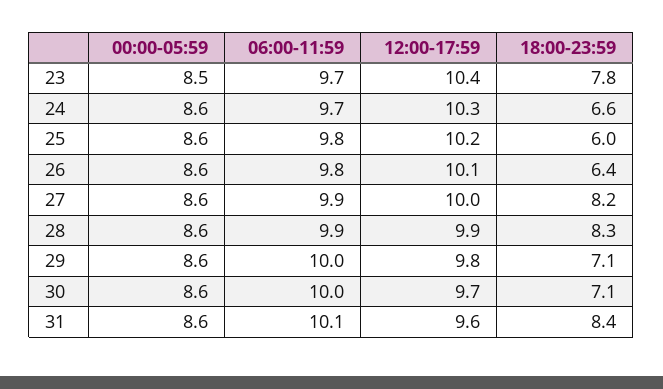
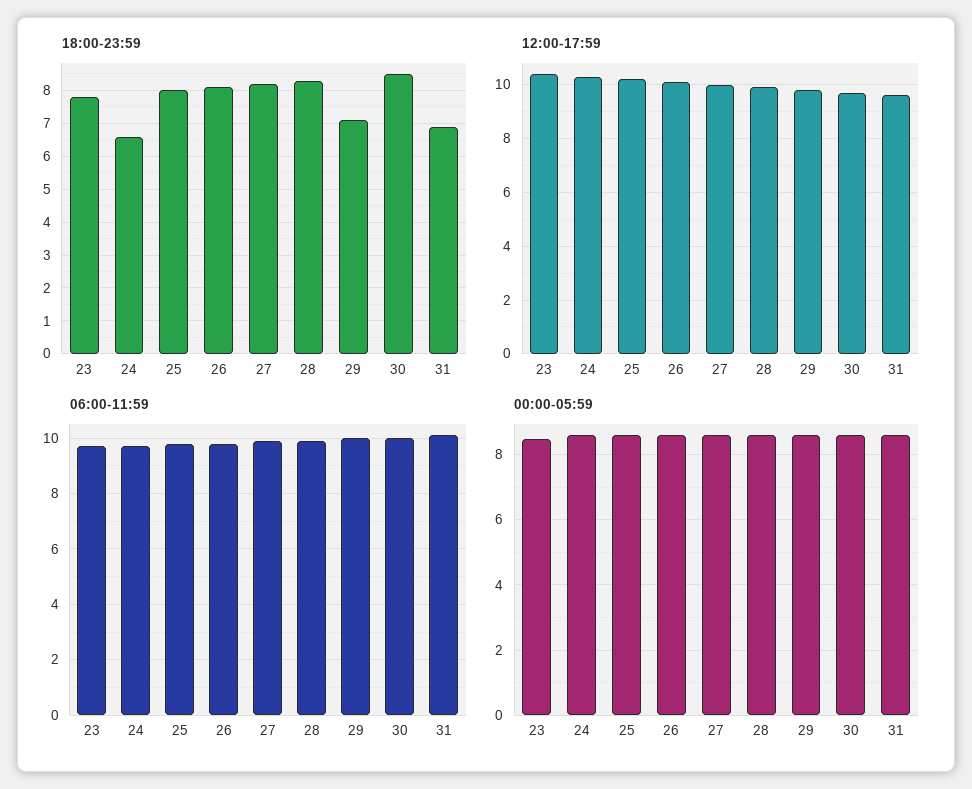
18:00-23:59, 25: 6 -> 8
18:00-23:59, 26: 6.4 -> 8
18:00-23:59, 30: 7.1 -> 8.5
18:00-23:59, 31: 8.4 -> 7

